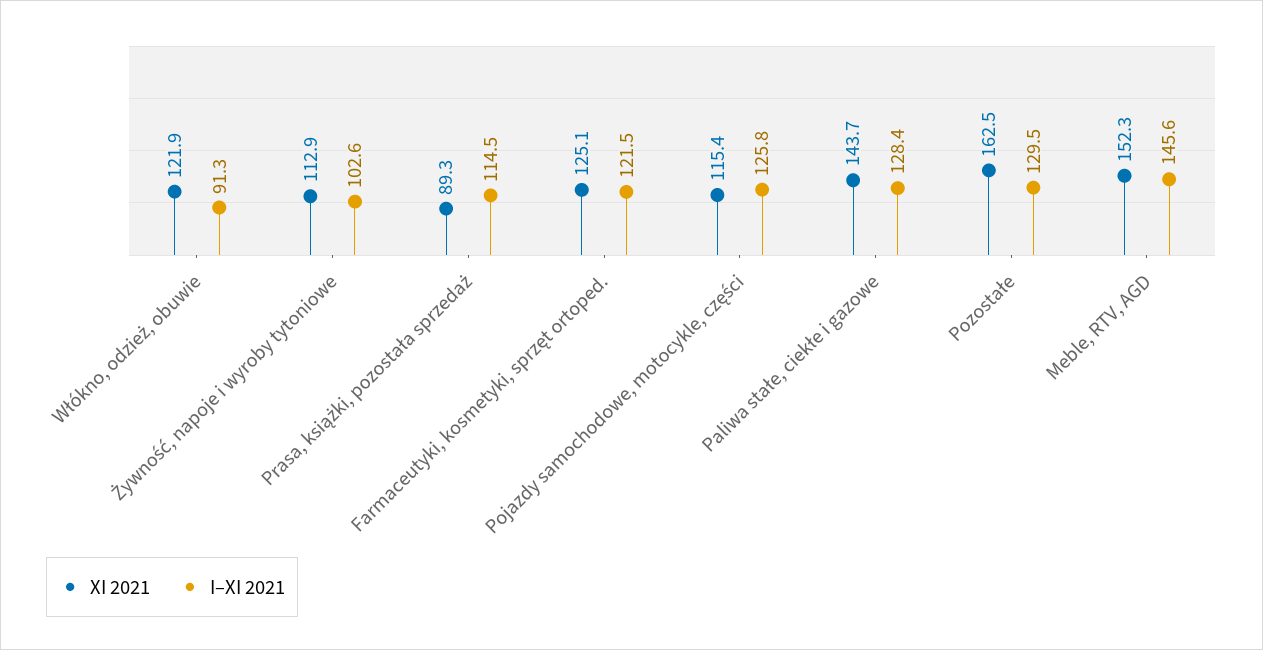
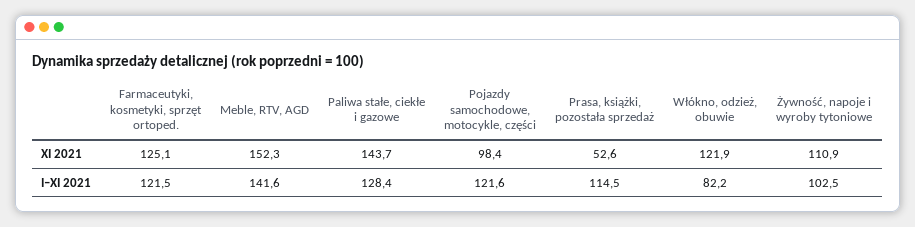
I–XI 2021, Włókno, odzież, obuwie: 91.3 -> 82.2
XI 2021, Żywność, napoje i wyroby tytoniowe: 112.9 -> 110.9
I–XI 2021, Żywność, napoje i wyroby tytoniowe: 102.6 -> 102.5
XI 2021, Prasa, książki, pozostała sprzedaż: 89.3 -> 52.6
XI 2021, Pojazdy samochodowe, motocykle, części: 115.4 -> 98.4
I–XI 2021, Pojazdy samochodowe, motocykle, części: 125.8 -> 121.6
XI 2021, Pozostałe: 162.5 -> none
I–XI 2021, Pozostałe: 129.5 -> none
I–XI 2021, Meble, RTV, AGD: 145.6 -> 141.6

